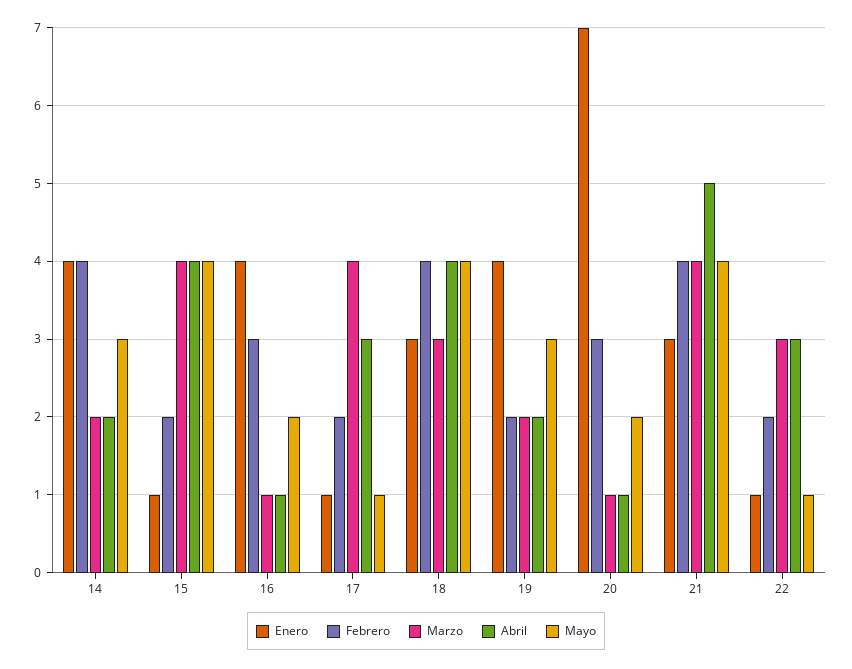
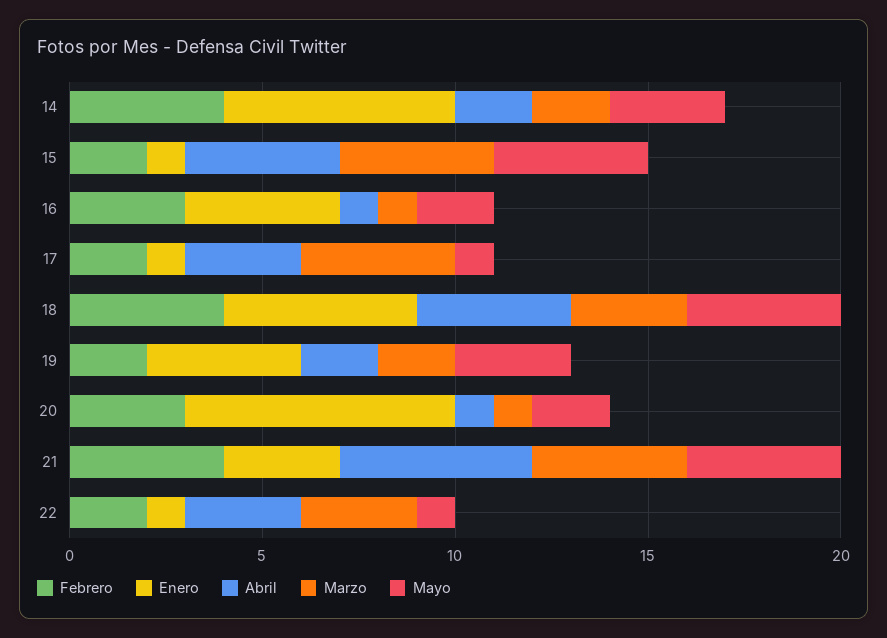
Enero, 14: 4 -> 6
Enero, 18: 3 -> 5

